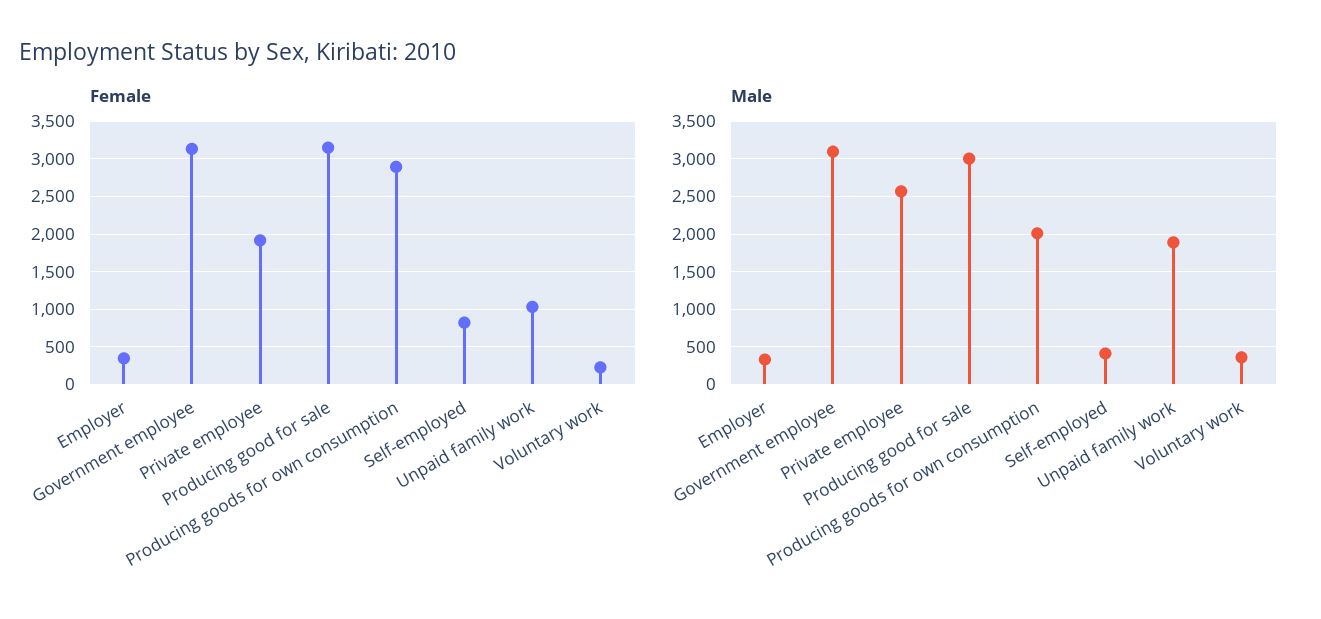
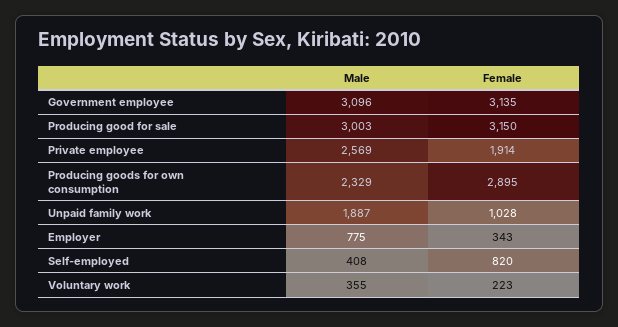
Male, Employer: 300 -> 775
Male, Producing goods for own consumption: 2000 -> 2329

